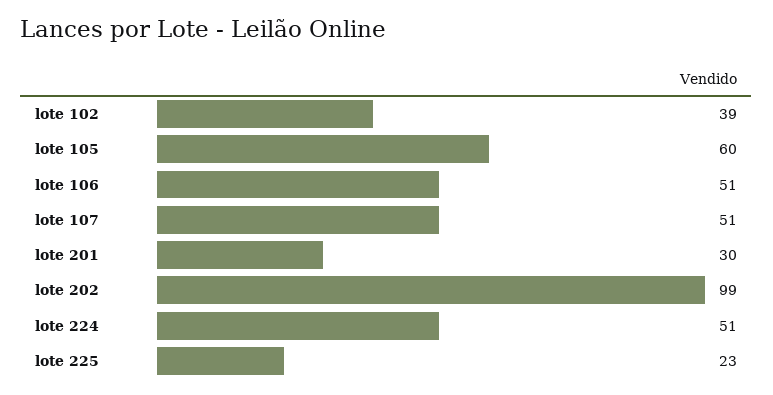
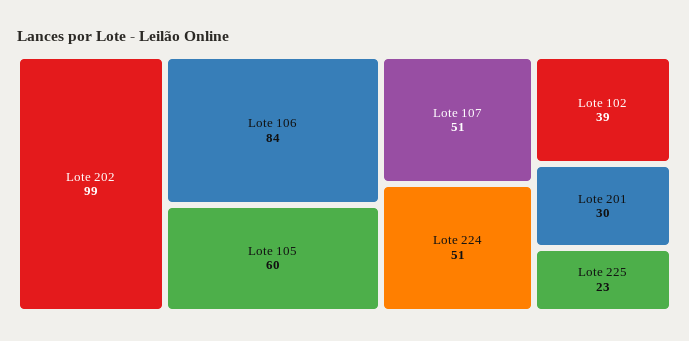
lote 106: 51 -> 84

